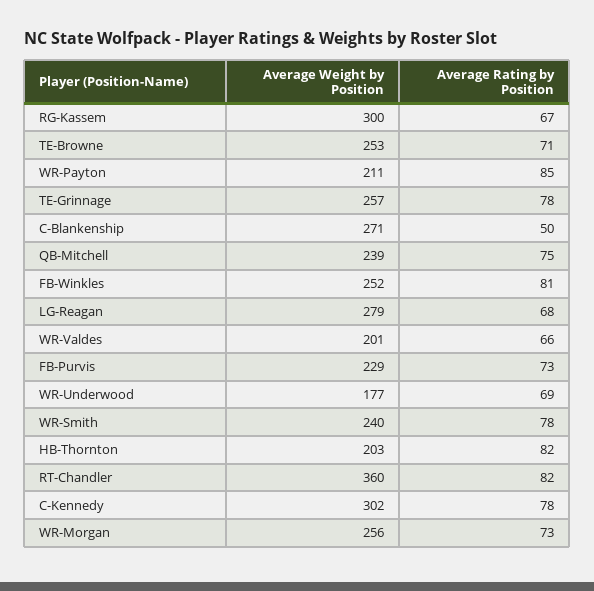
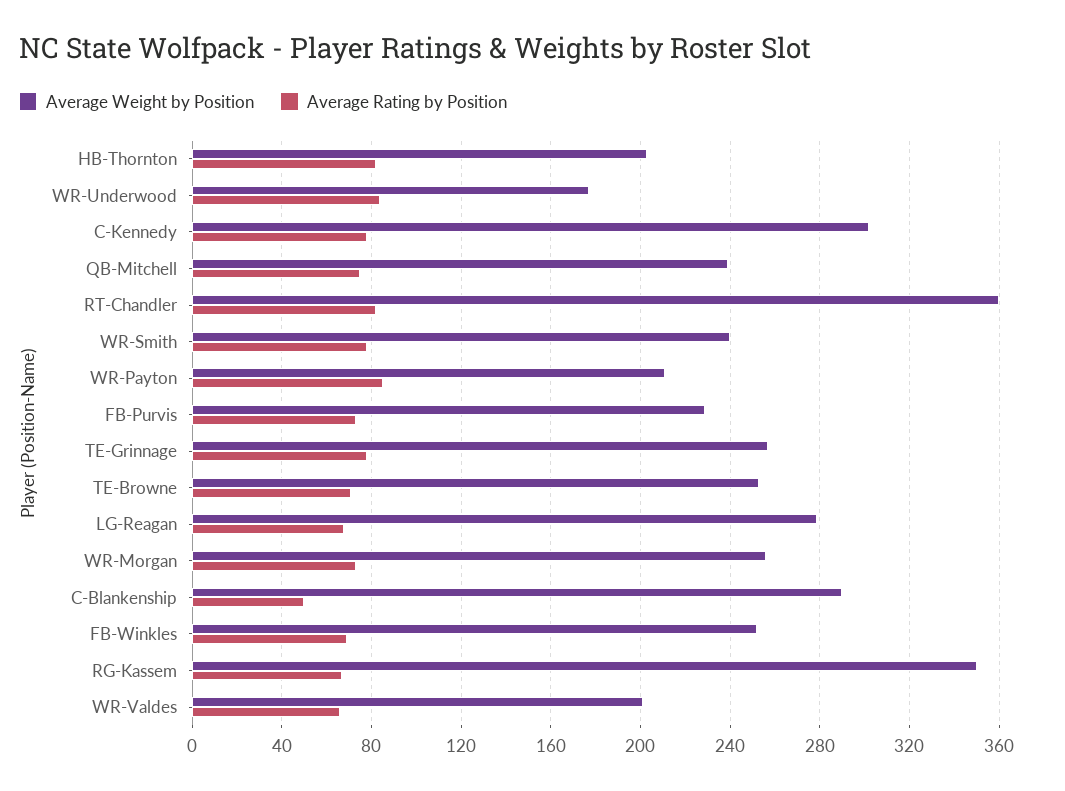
Average Weight by Position, RG-Kassem: 300 -> 350
Average Weight by Position, C-Blankenship: 271 -> 290
Average Rating by Position, FB-Winkles: 81 -> 70
Average Rating by Position, WR-Underwood: 69 -> 85

